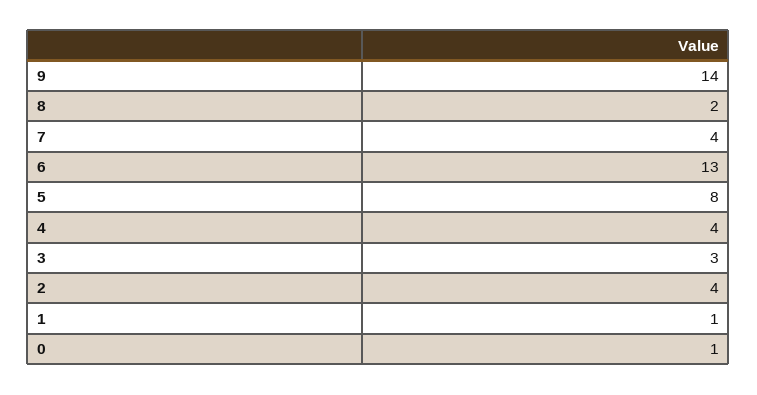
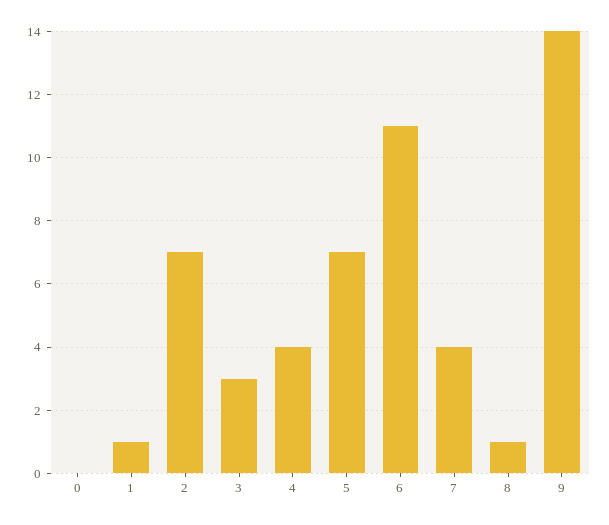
8: 2 -> 1
6: 13 -> 11
5: 8 -> 7
2: 4 -> 7
0: 1 -> 0

